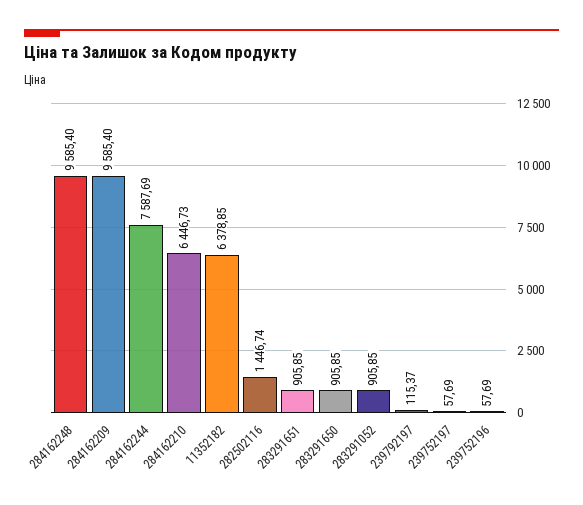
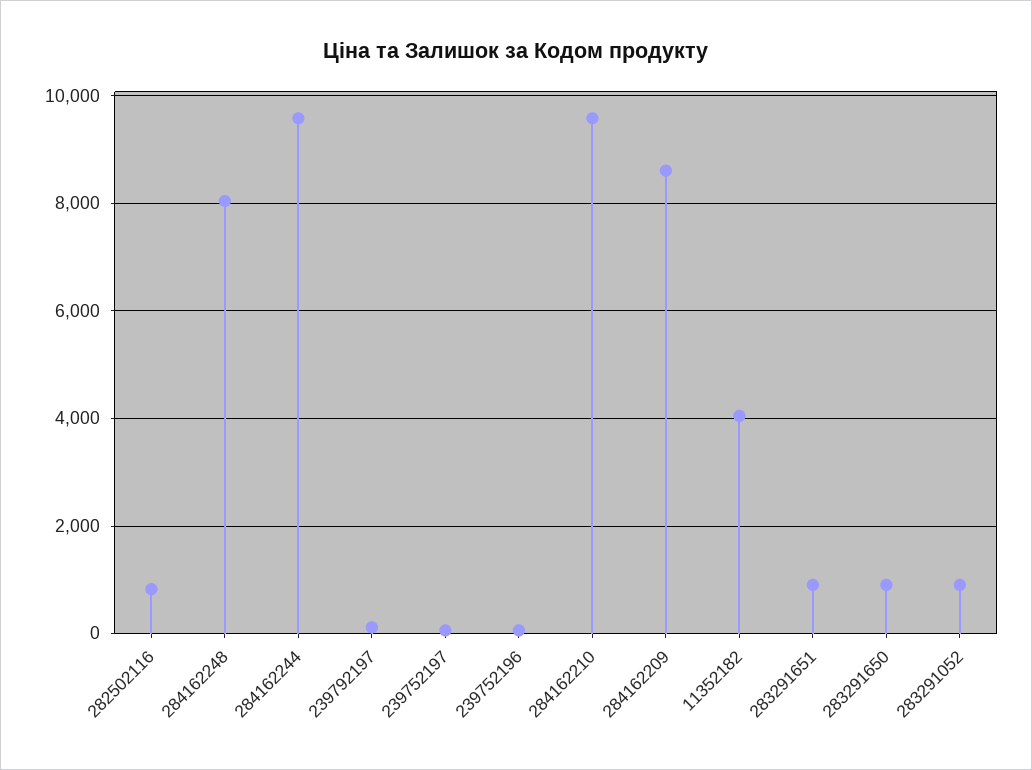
284162248: 9585.4 -> 8000
284162209: 9585.4 -> 8600
284162244: 7587.69 -> 9600
284162210: 6446.73 -> 9600
11352182: 6378.85 -> 4000
282502116: 1446.74 -> 800

